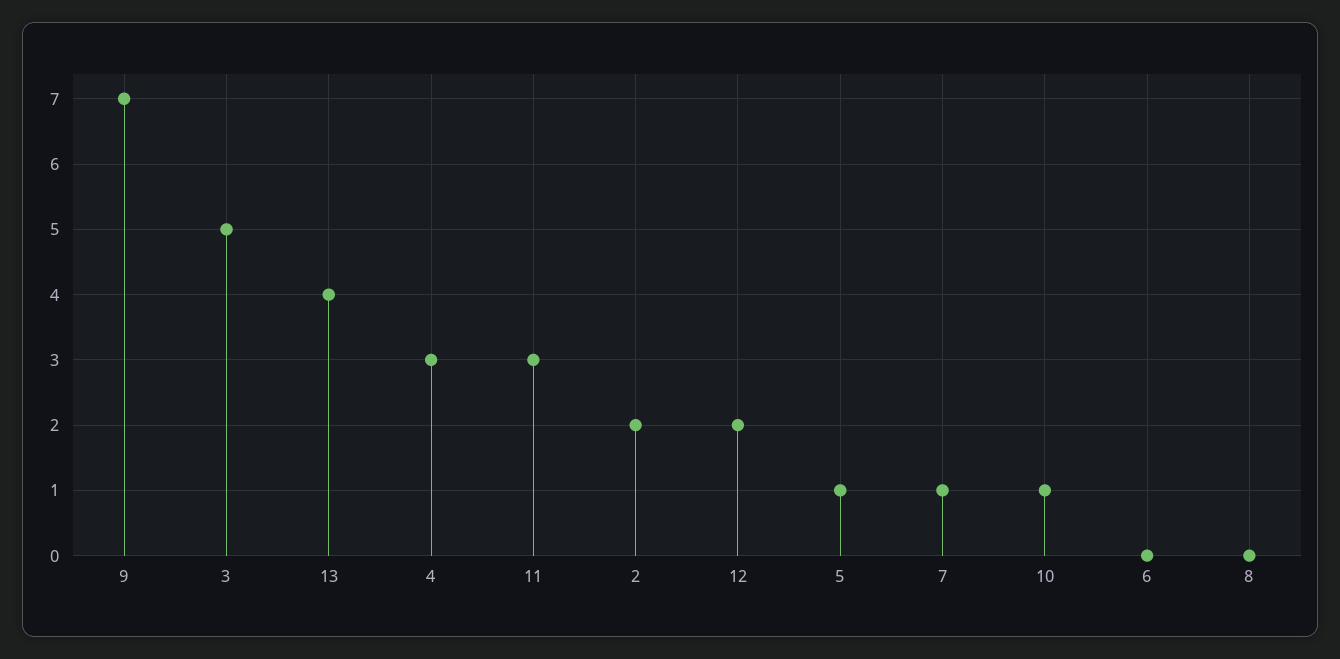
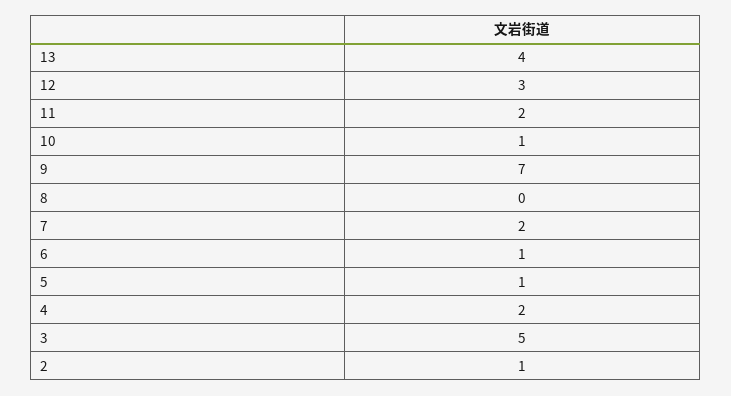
4: 3 -> 2
11: 3 -> 2
2: 2 -> 1
12: 2 -> 3
7: 1 -> 2
6: 0 -> 1

